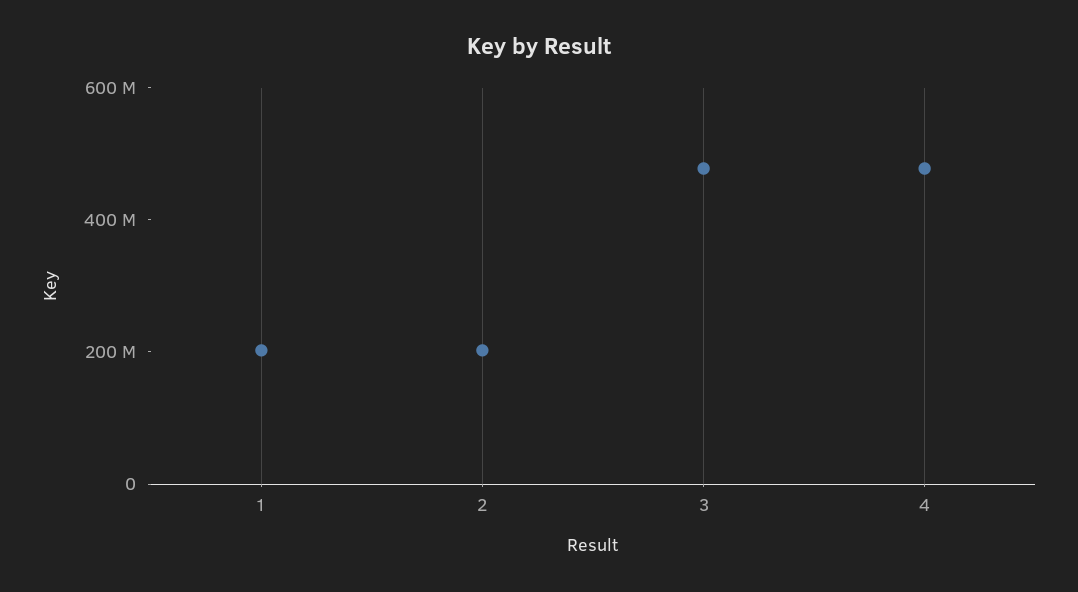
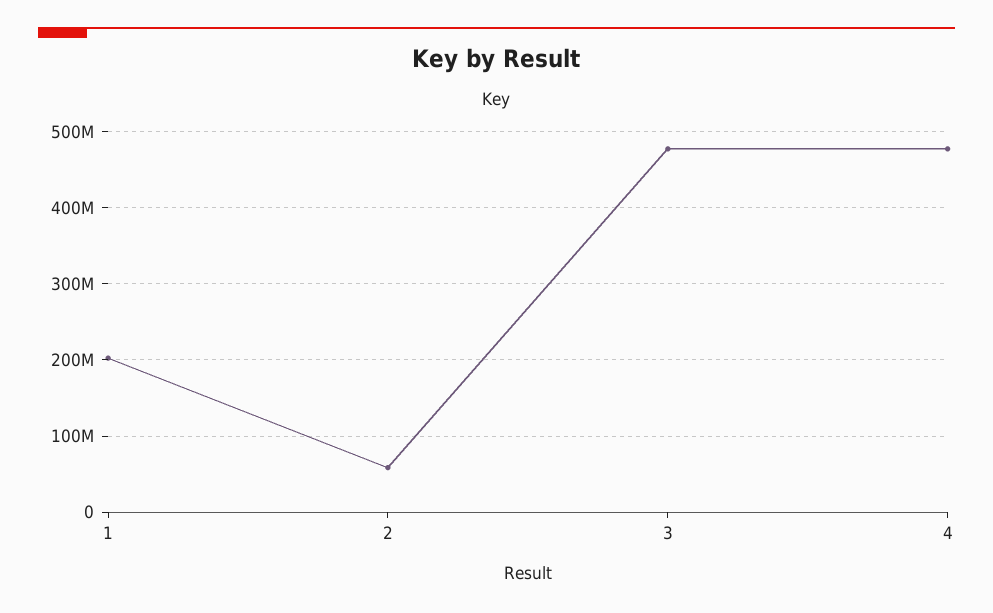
2: 200000000 -> 60000000

